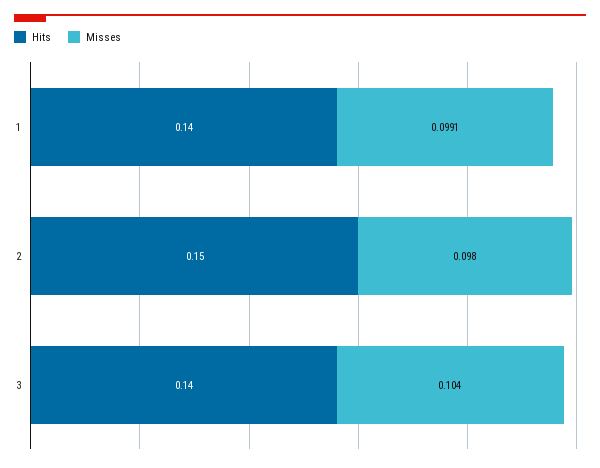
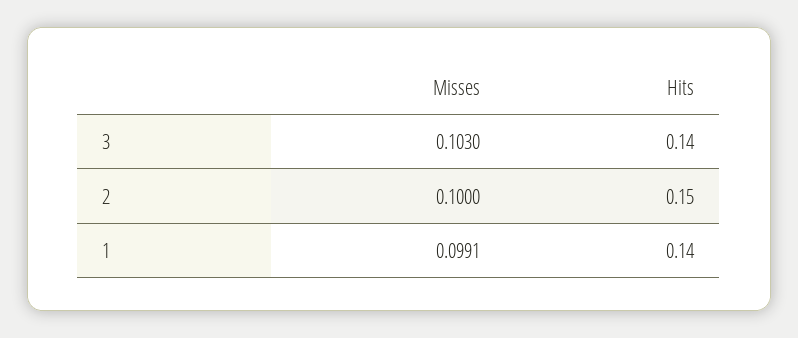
Misses, 2: 0.098 -> 0.1
Misses, 3: 0.104 -> 0.103

